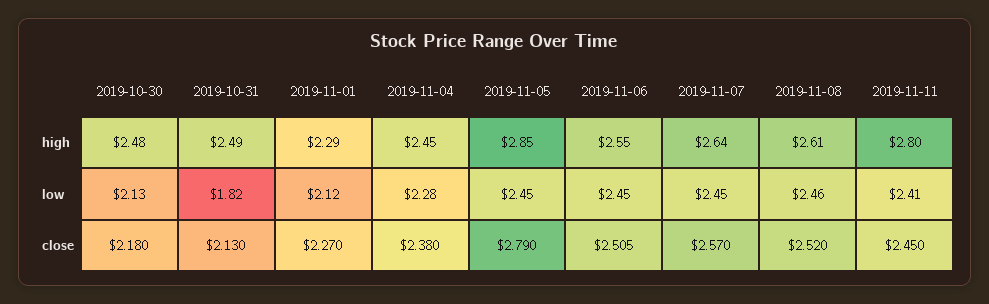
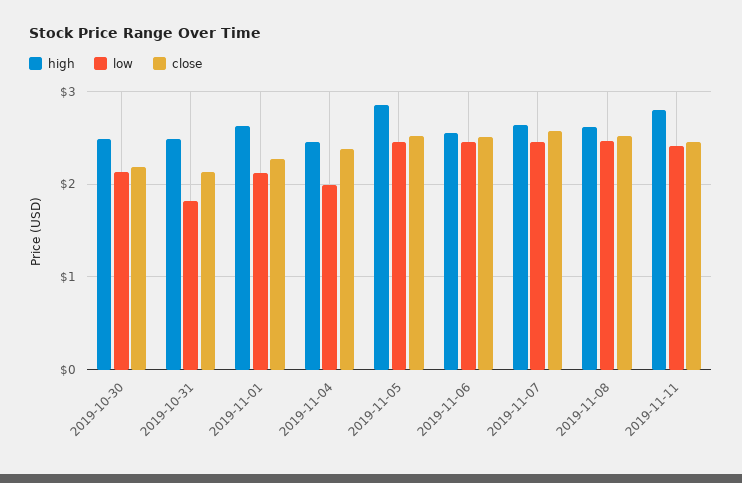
high, 2019-11-01: 2.29 -> 2.6
low, 2019-11-04: 2.28 -> 2
close, 2019-11-05: 2.79 -> 2.5

